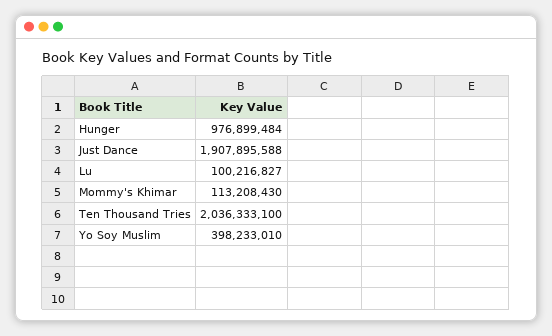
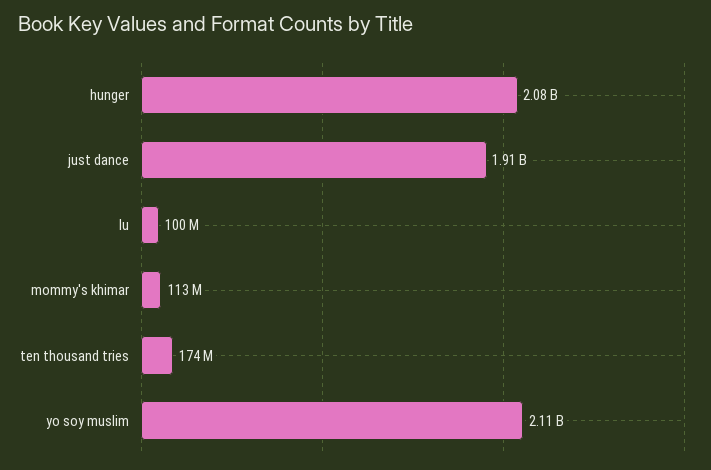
Hunger: 976899484 -> 2080000000
Ten Thousand Tries: 2036333100 -> 174000000
Yo Soy Muslim: 398233010 -> 2110000000

